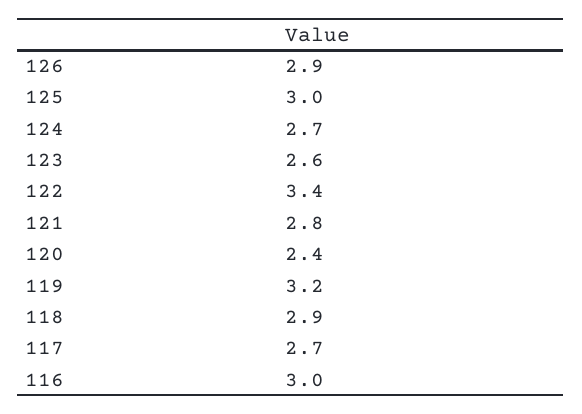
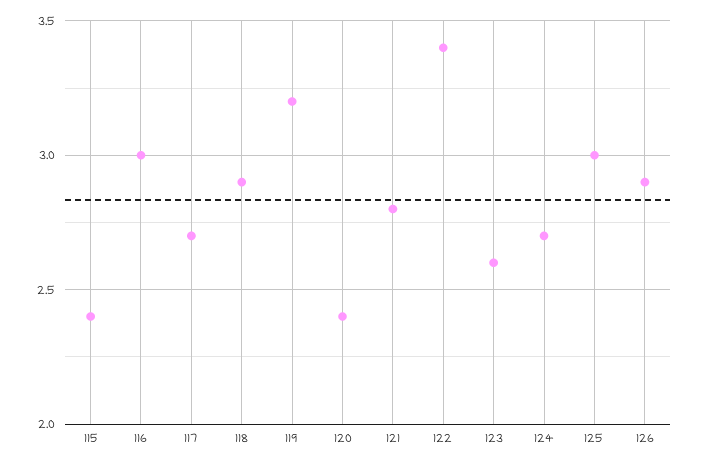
115: none -> 2.4

